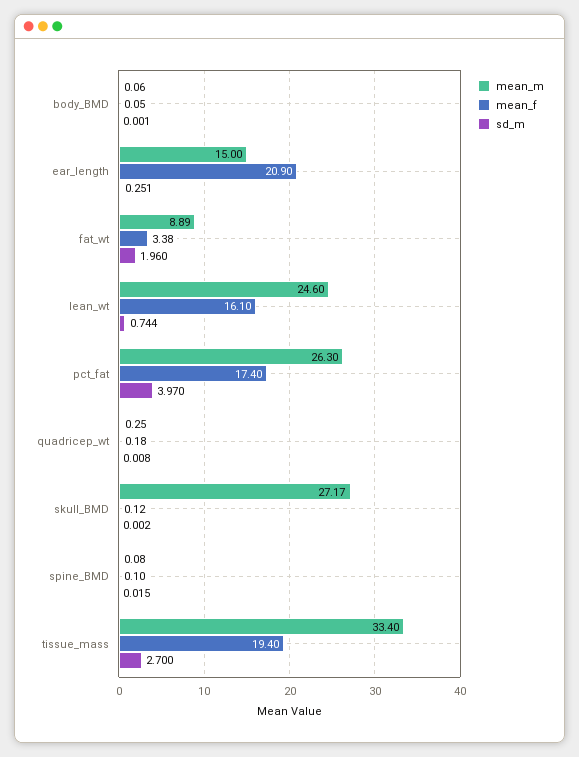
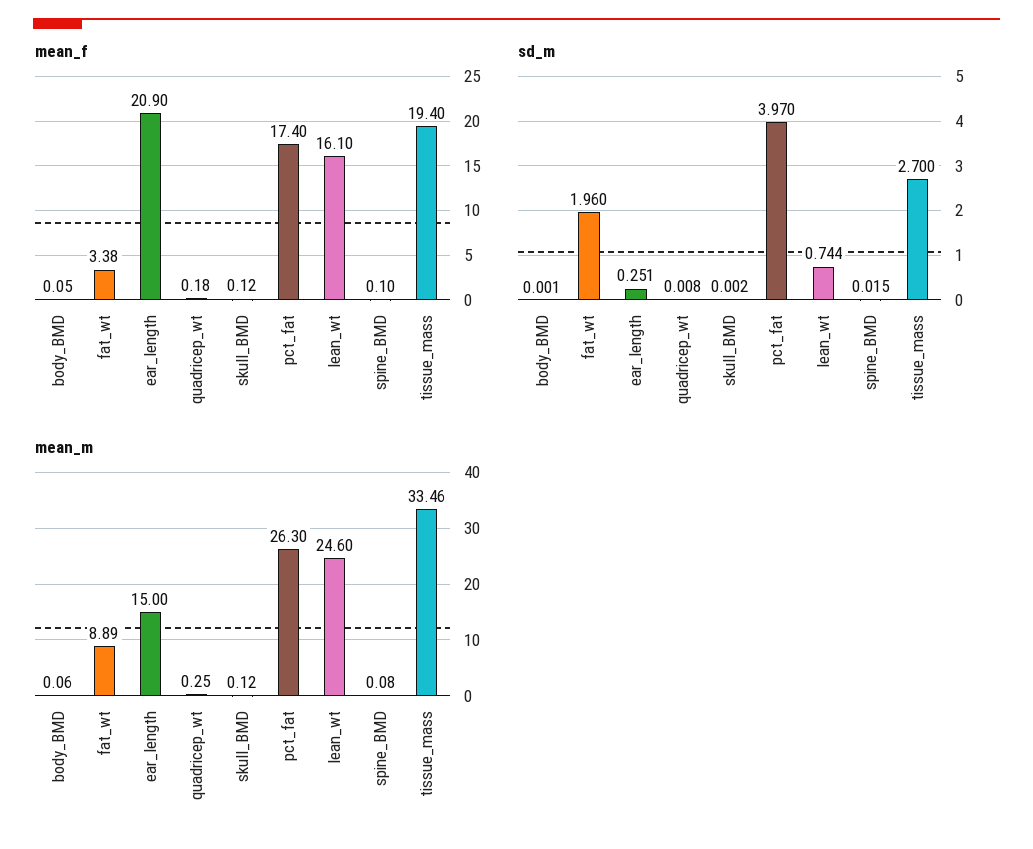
mean_m, skull_BMD: 27.17 -> 0.12
mean_m, tissue_mass: 33.4 -> 33.46

